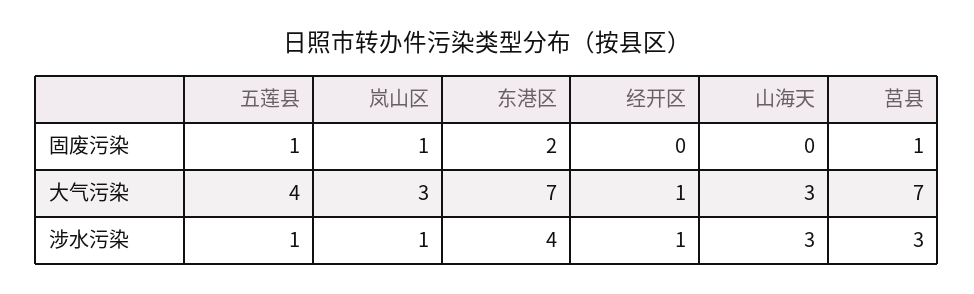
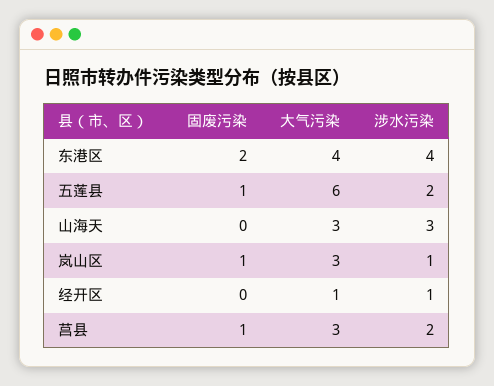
五莲县, 大气污染: 4 -> 6
东港区, 大气污染: 7 -> 4
莒县, 大气污染: 7 -> 3
五莲县, 涉水污染: 1 -> 2
莒县, 涉水污染: 3 -> 2

